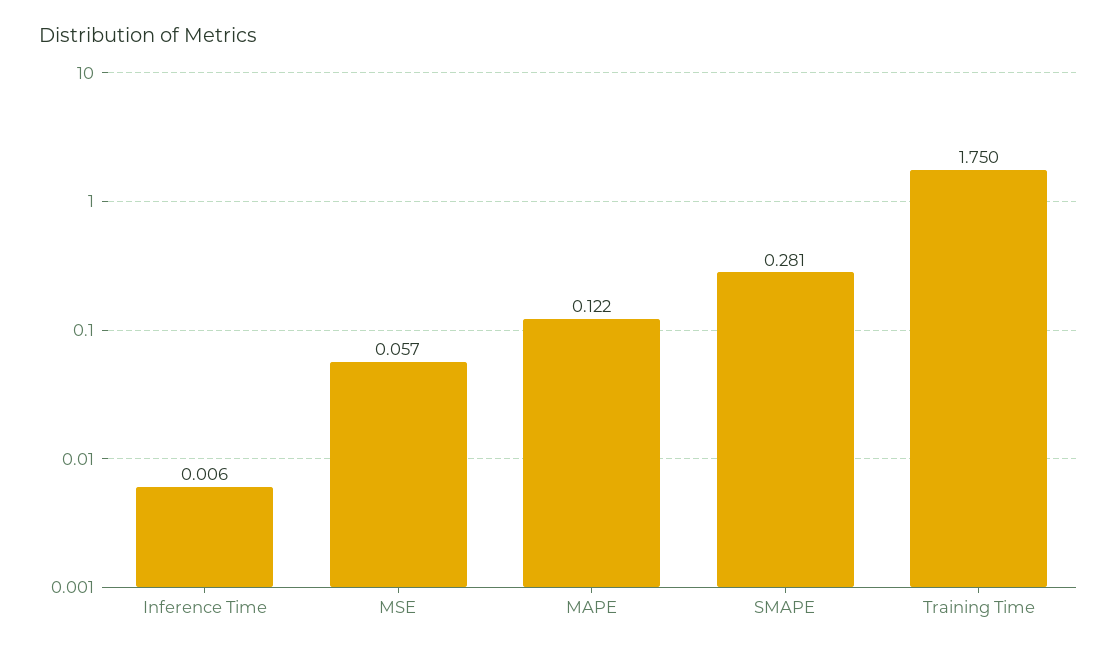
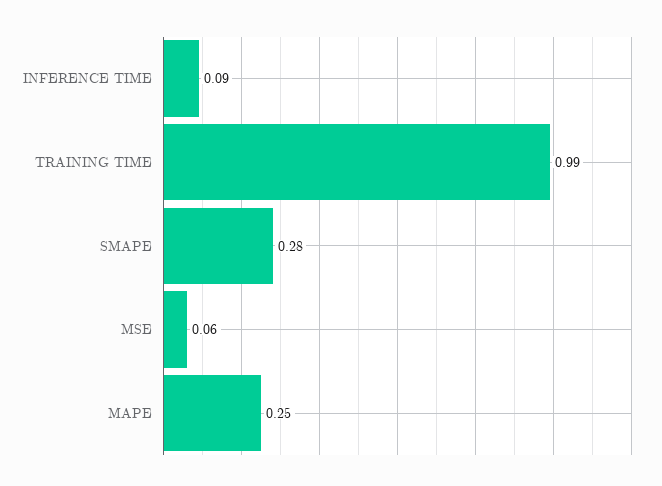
Inference Time: 0.006 -> 0.09
MAPE: 0.122 -> 0.25
Training Time: 1.75 -> 0.99

